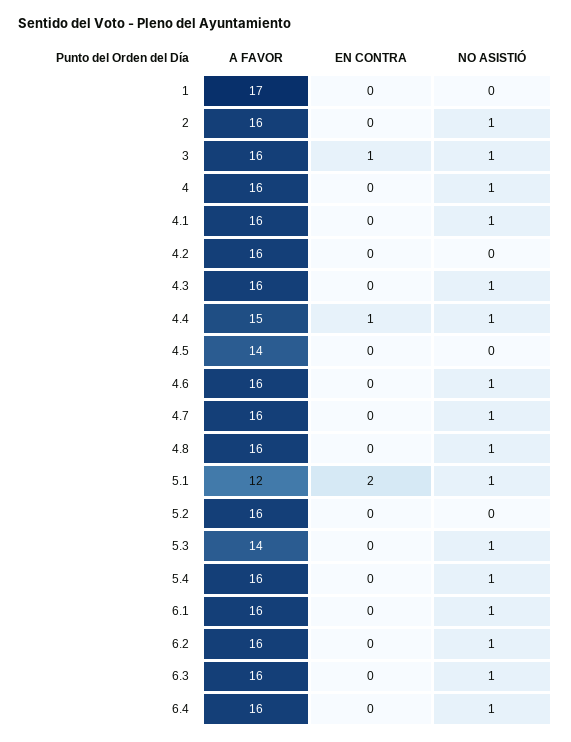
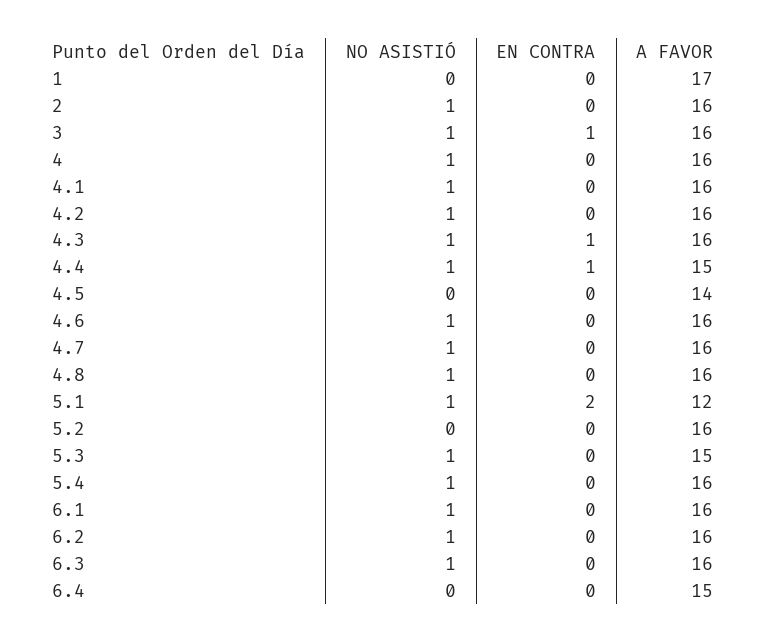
NO ASISTIÓ, 4.2: 0 -> 1
EN CONTRA, 4.3: 0 -> 1
A FAVOR, 5.3: 14 -> 15
A FAVOR, 6.4: 16 -> 15
NO ASISTIÓ, 6.4: 1 -> 0

